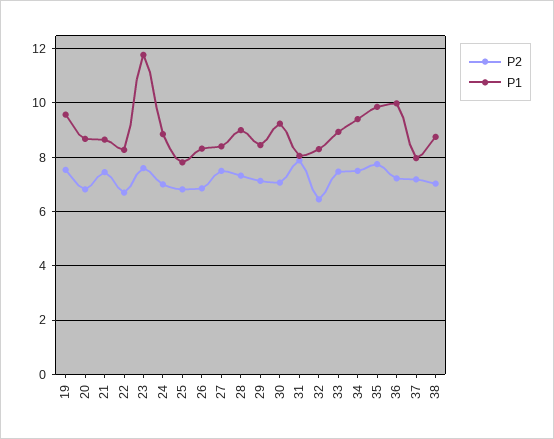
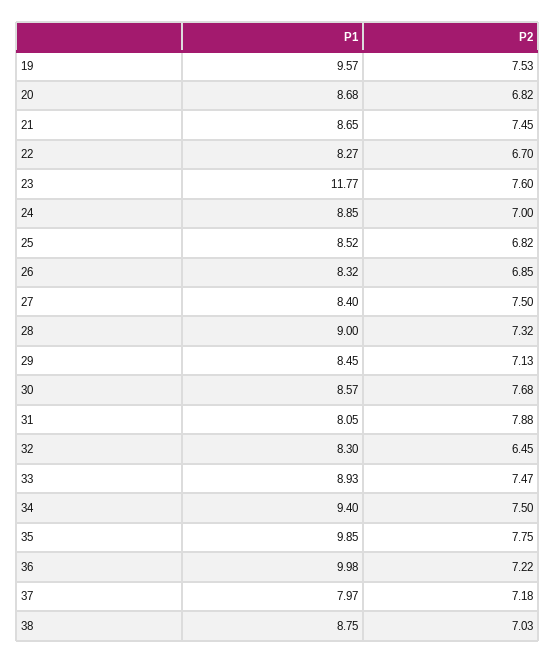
P1, 25: 7.75 -> 8.52
P2, 30: 7 -> 7.68
P1, 30: 9.25 -> 8.57

